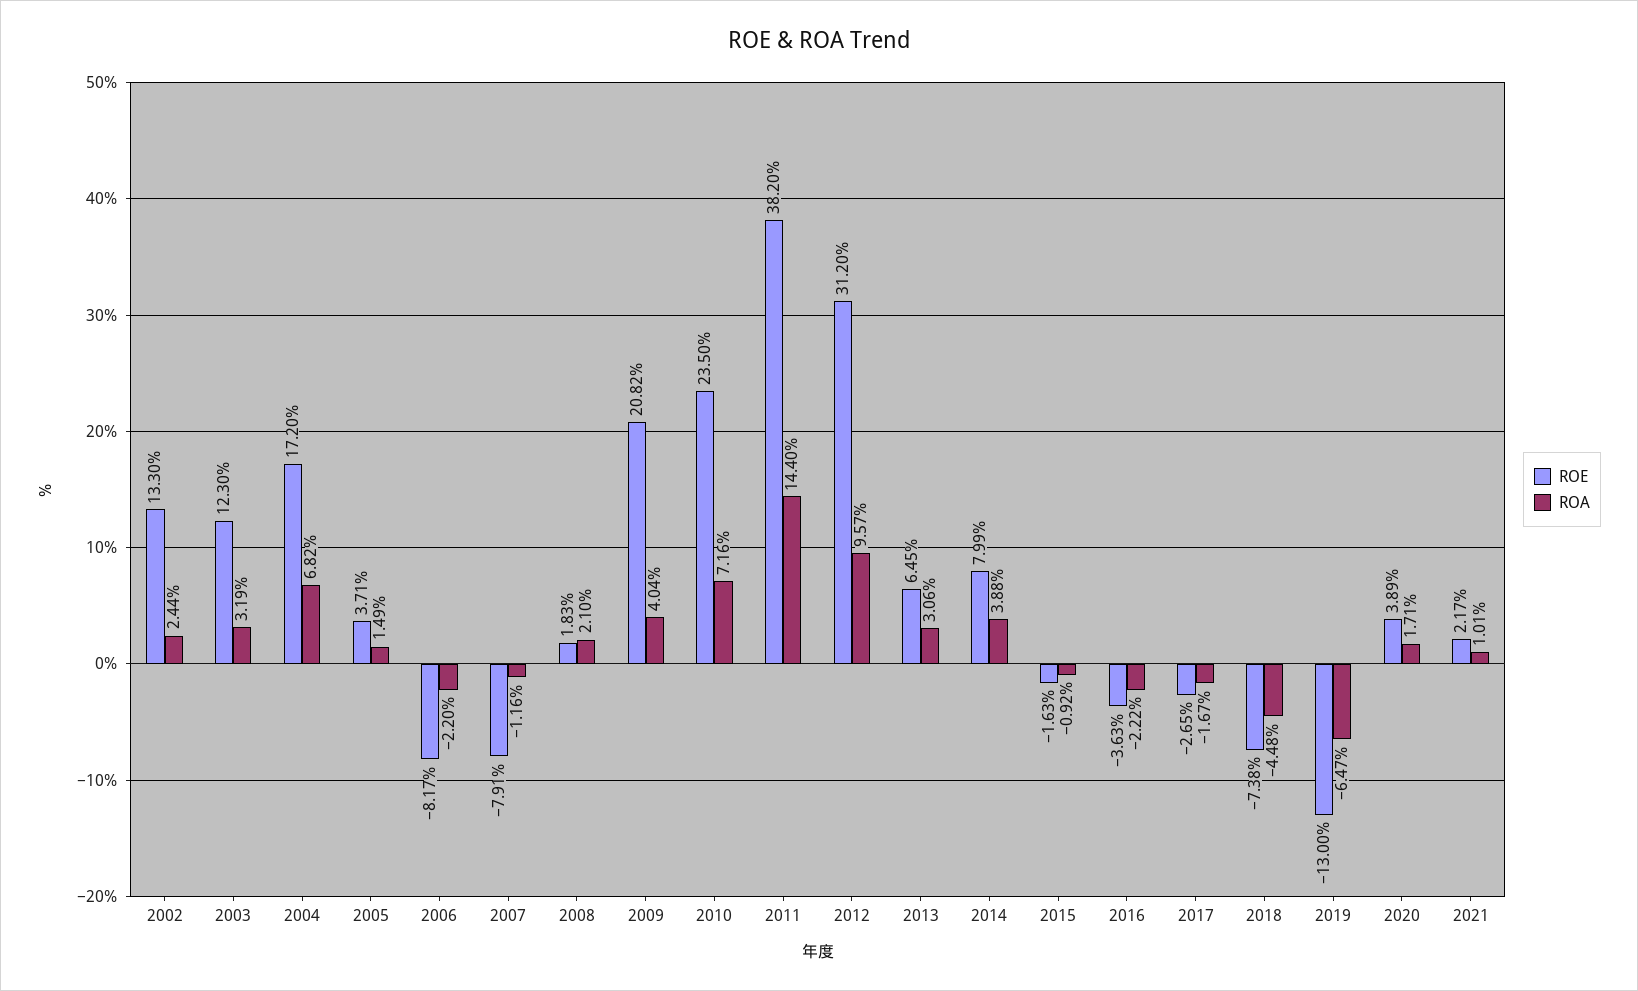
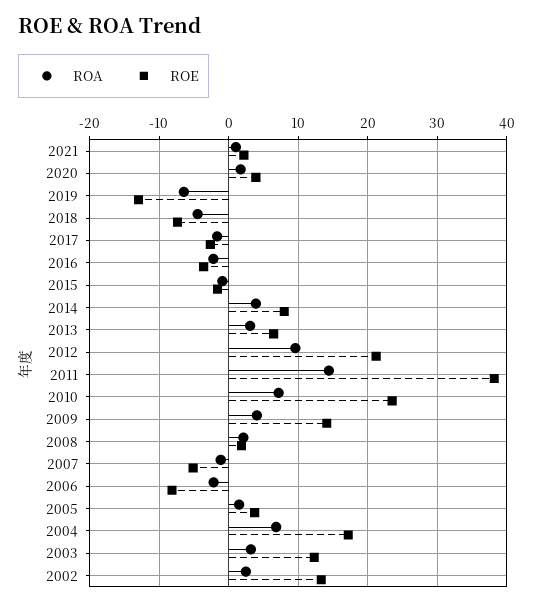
ROE, 2007: -7.91 -> -5
ROE, 2009: 20.82 -> 14
ROE, 2012: 31.2 -> 21

